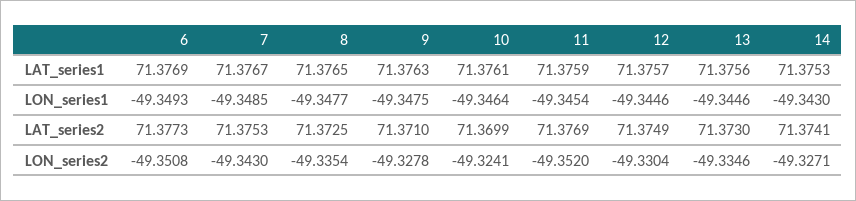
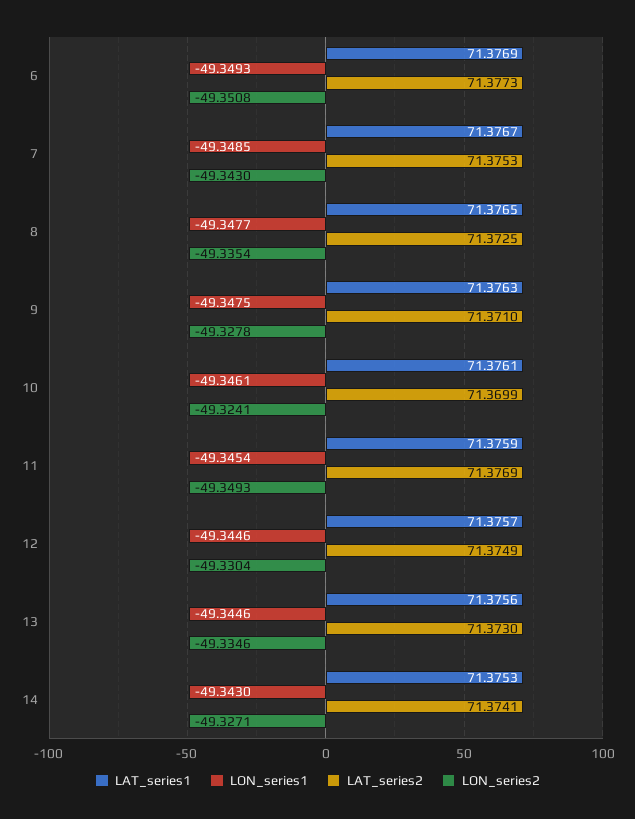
LON_series1, 10: -49.3464 -> -49.3461
LON_series2, 11: -49.352 -> -49.3493

